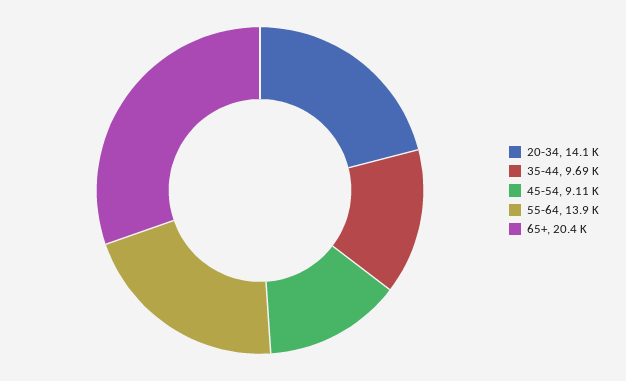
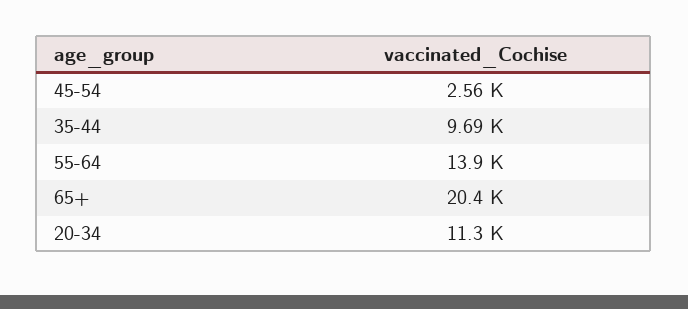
20-34: 14100 -> 11300
45-54: 9110 -> 2560

